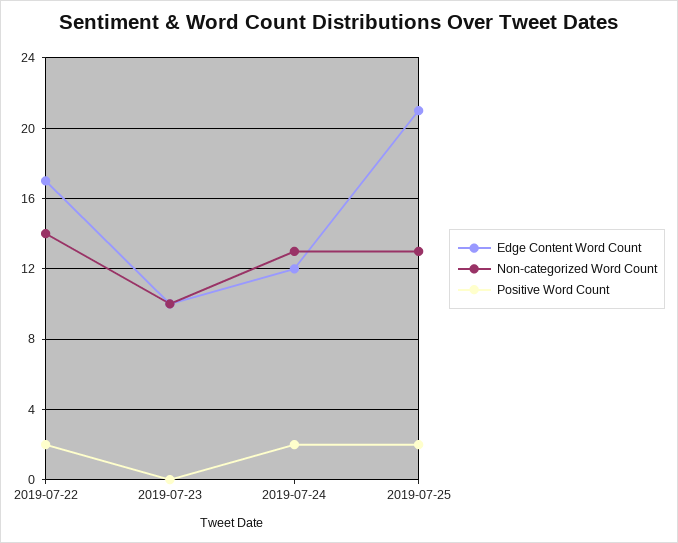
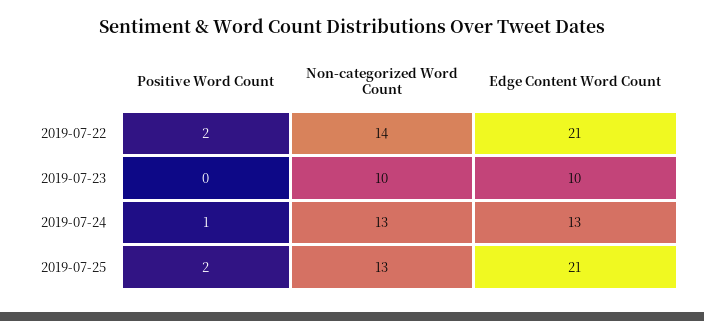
Edge Content Word Count, 2019-07-22: 17 -> 21
Edge Content Word Count, 2019-07-24: 12 -> 13
Positive Word Count, 2019-07-24: 2 -> 1

